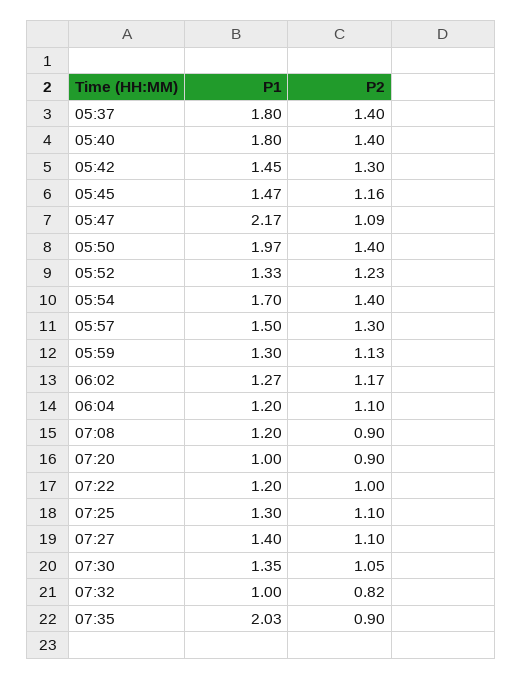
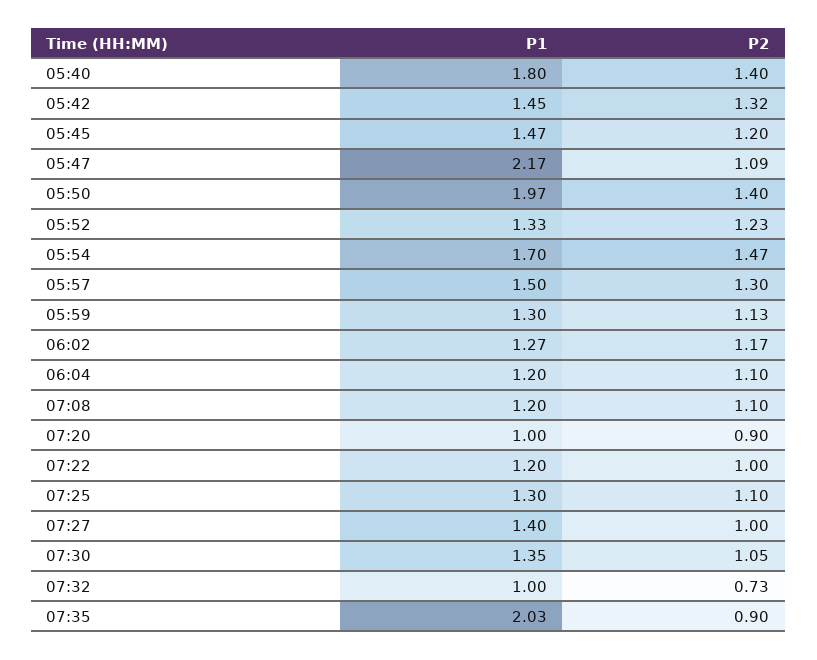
P1, 05:37: 1.8 -> none
P2, 05:37: 1.4 -> none
P2, 05:42: 1.3 -> 1.32
P2, 05:45: 1.16 -> 1.2
P2, 05:54: 1.4 -> 1.47
P2, 07:08: 0.9 -> 1.1
P2, 07:27: 1.1 -> 1
P2, 07:32: 0.82 -> 0.73

